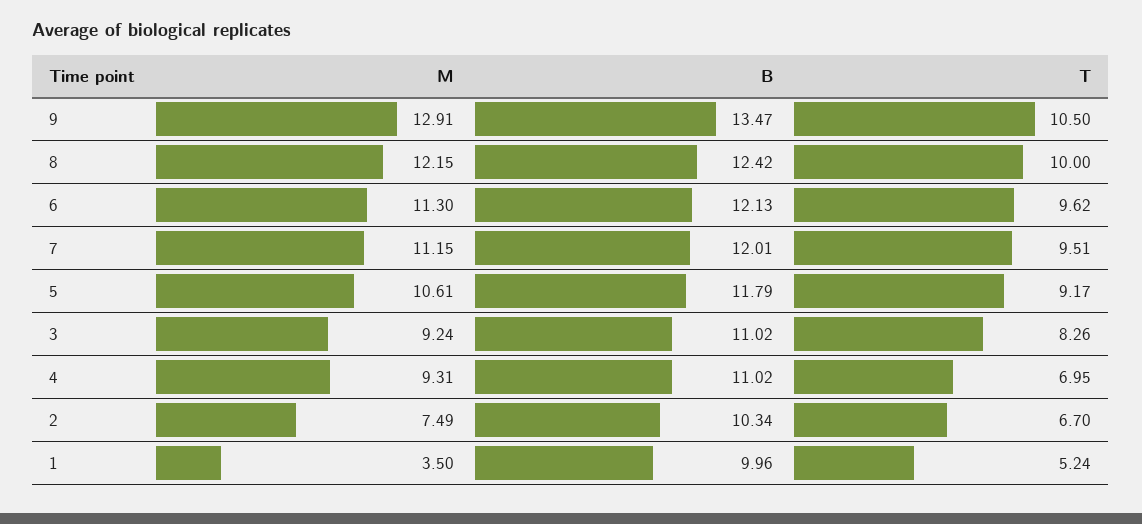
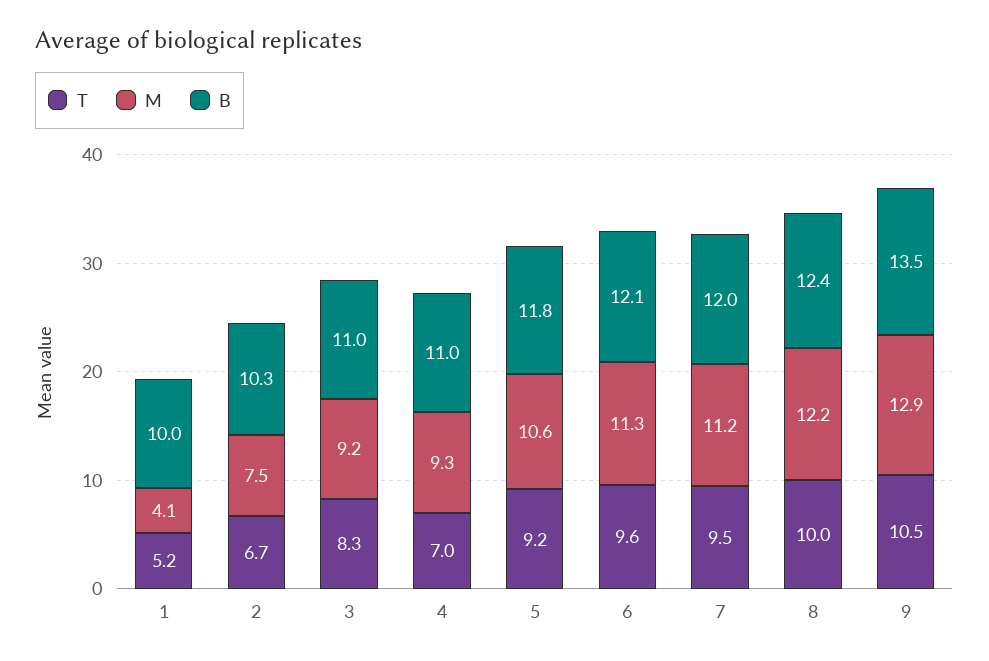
M, 1: 3.5 -> 4.1

